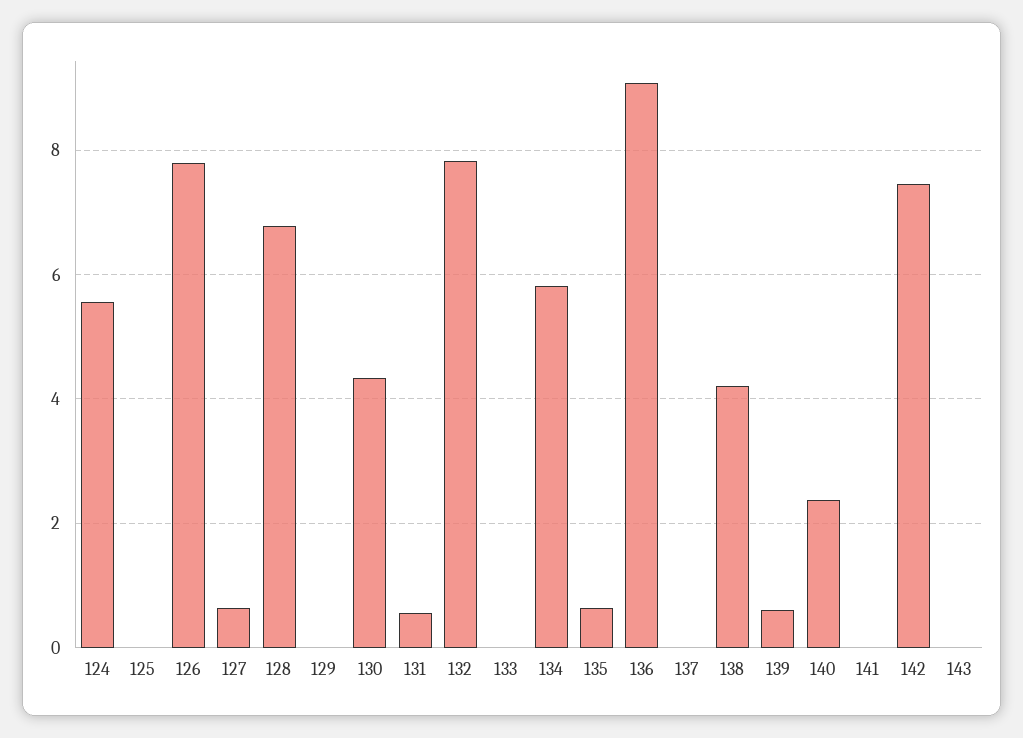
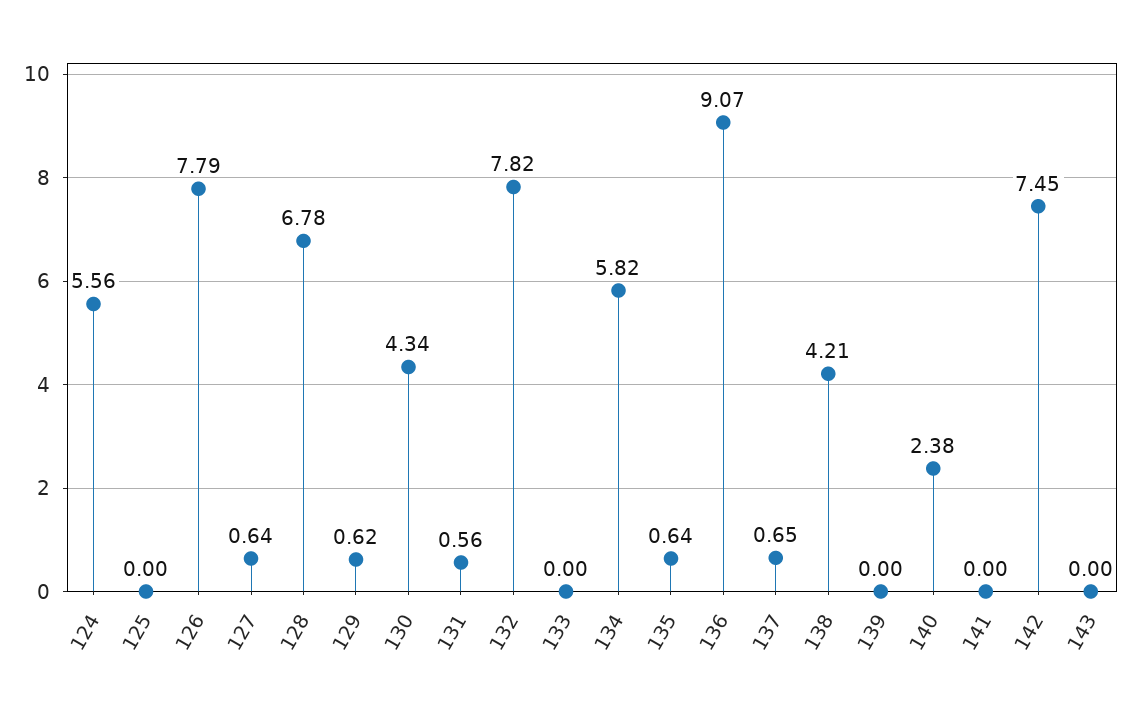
129: 0 -> 0.62
137: 0 -> 0.65
139: 0.6 -> 0

